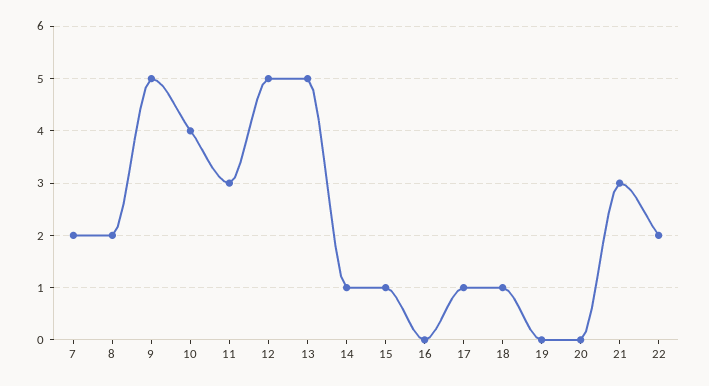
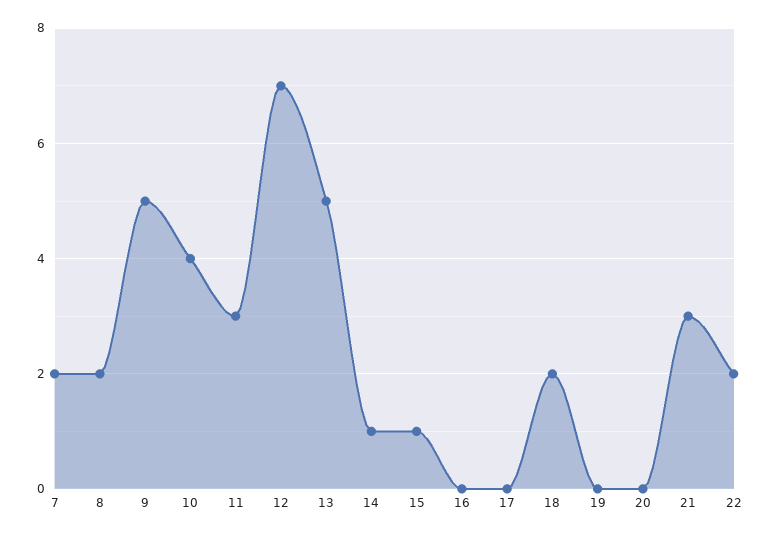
12: 5 -> 7
17: 1 -> 0
18: 1 -> 2

